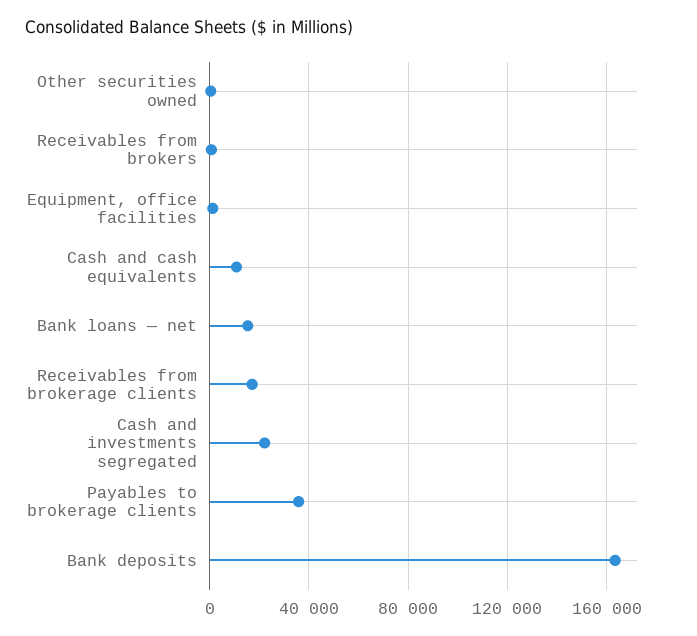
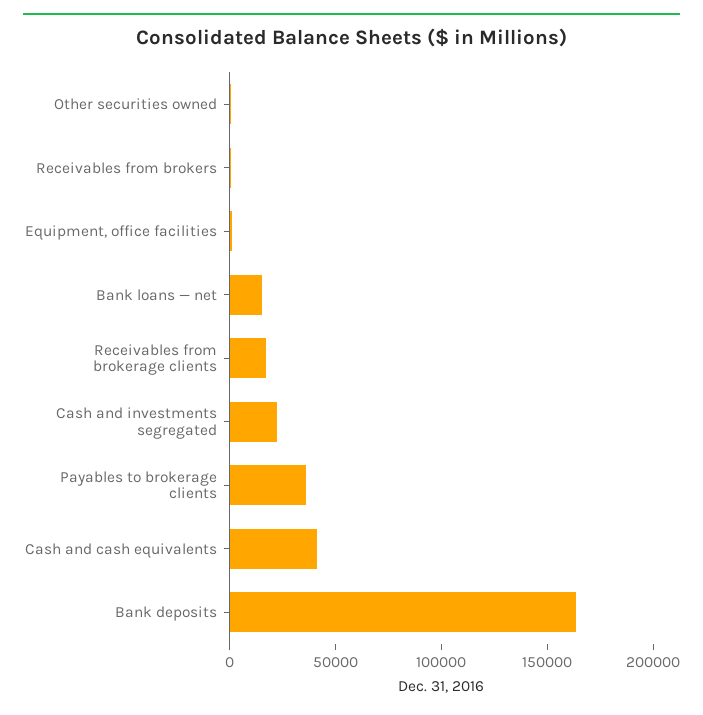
Cash and cash equivalents: 10000 -> 40000

